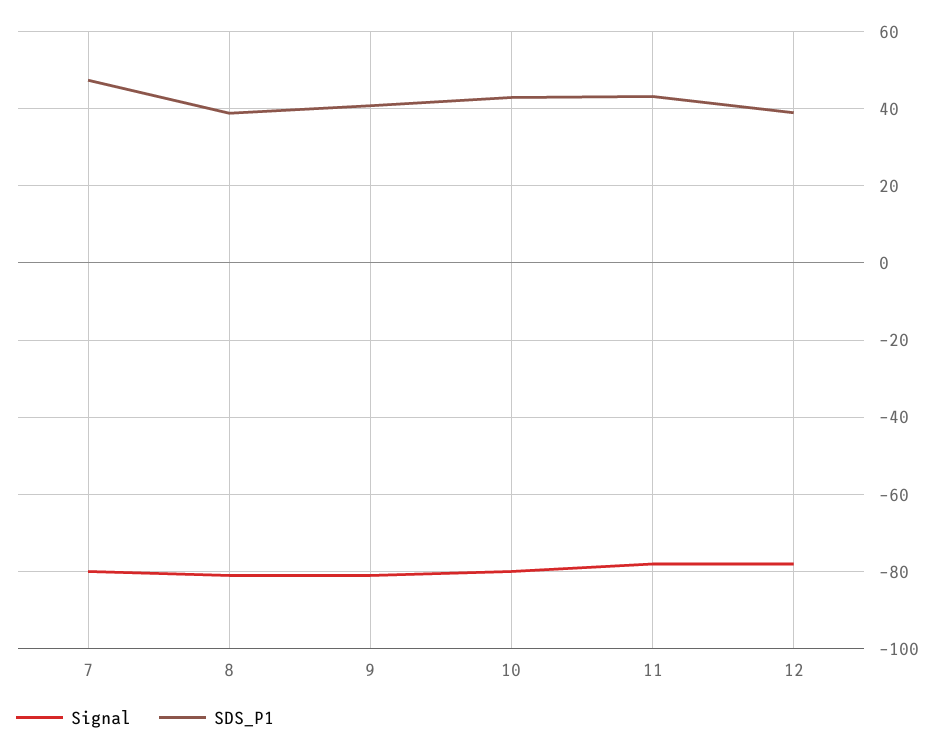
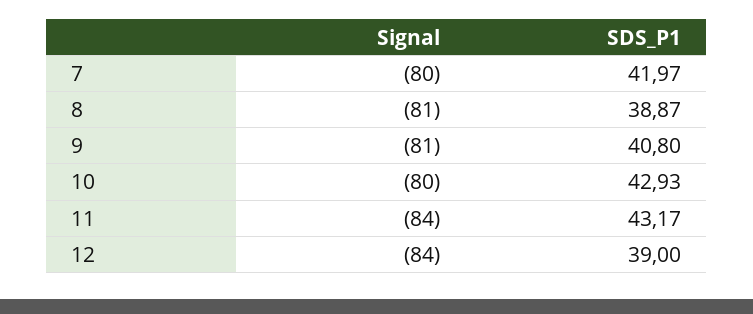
SDS_P1, 7: 48 -> 41.97
Signal, 11: -78 -> -84
Signal, 12: -78 -> -84

